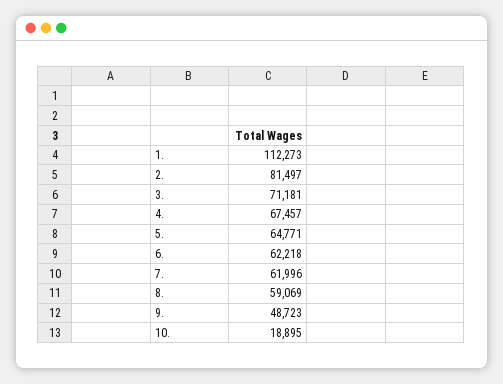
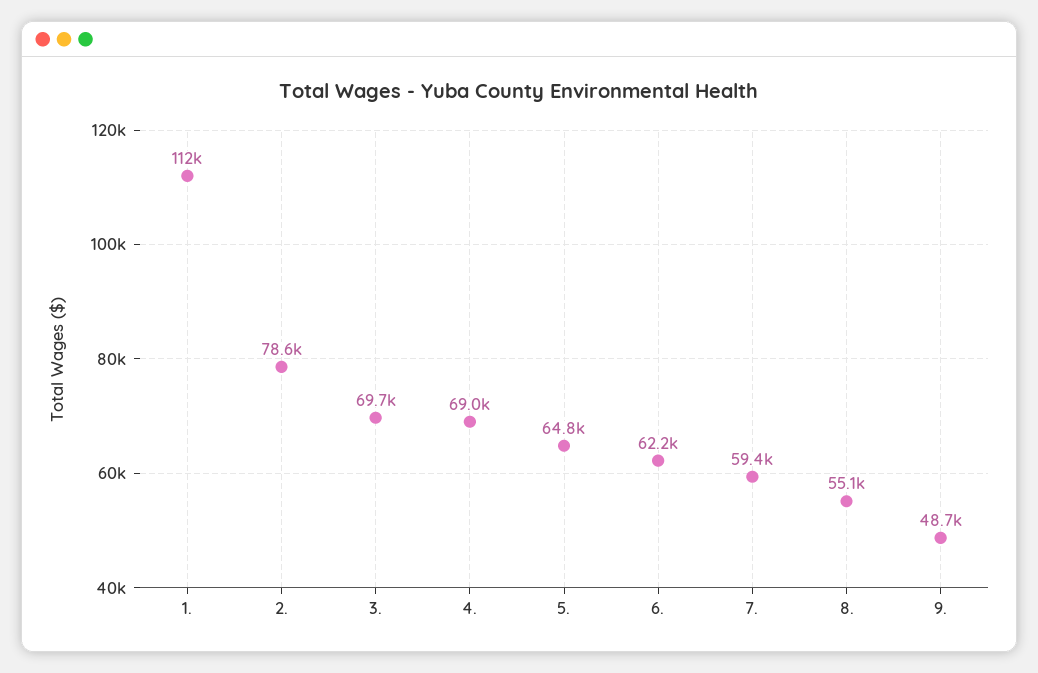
2.: 81497 -> 78600
3.: 71181 -> 69700
4.: 67457 -> 69000
7.: 61996 -> 59400
8.: 59069 -> 55100
10.: 18895 -> none

